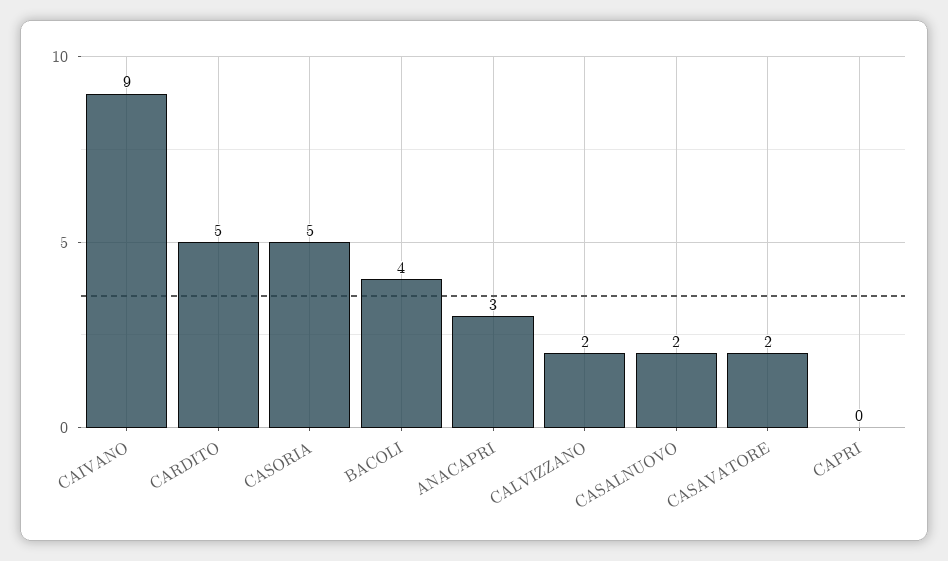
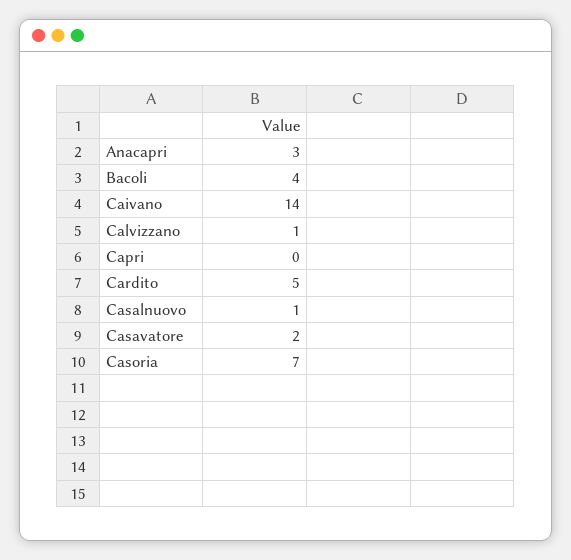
CAIVANO: 9 -> 14
CASORIA: 5 -> 7
CALVIZZANO: 2 -> 1
CASALNUOVO: 2 -> 1

